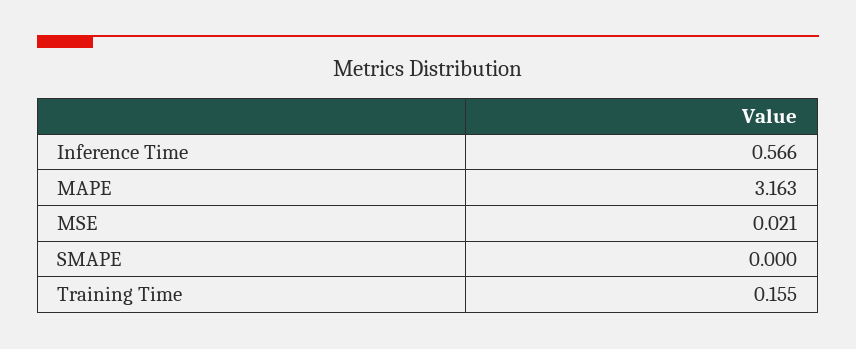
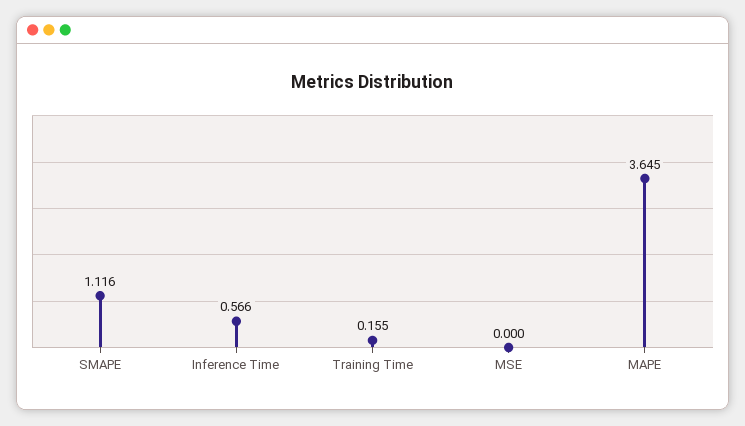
MAPE: 3.163 -> 3.645
MSE: 0.021 -> 0
SMAPE: 0 -> 1.116

